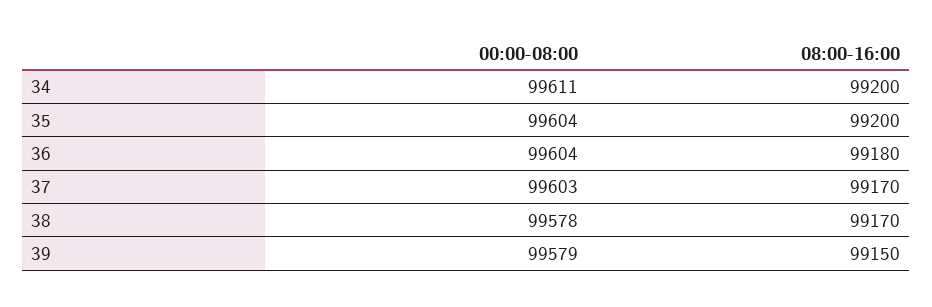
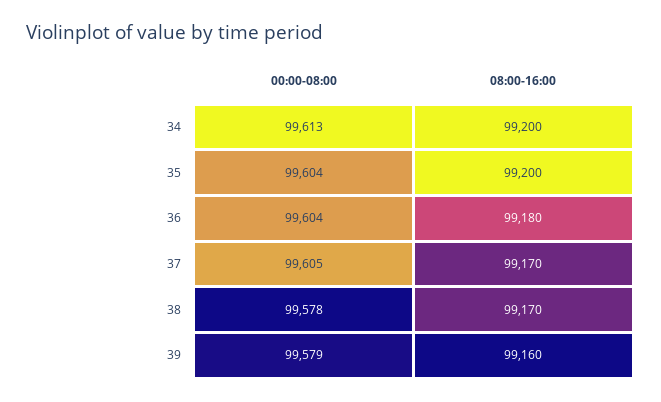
00:00-08:00, 34: 99611 -> 99613
00:00-08:00, 37: 99603 -> 99605
08:00-16:00, 39: 99150 -> 99160

